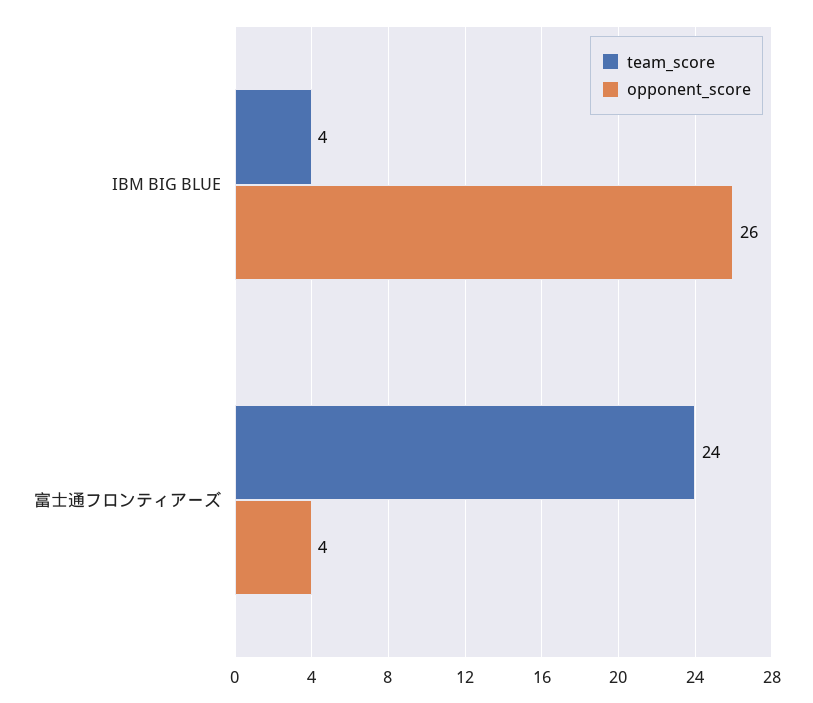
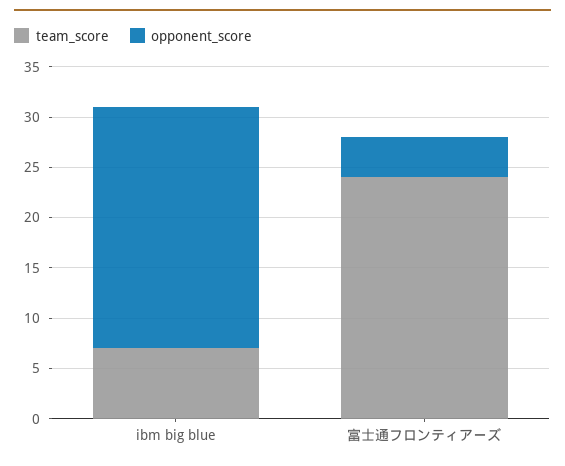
team_score, IBM BIG BLUE: 4 -> 7
opponent_score, IBM BIG BLUE: 26 -> 24

